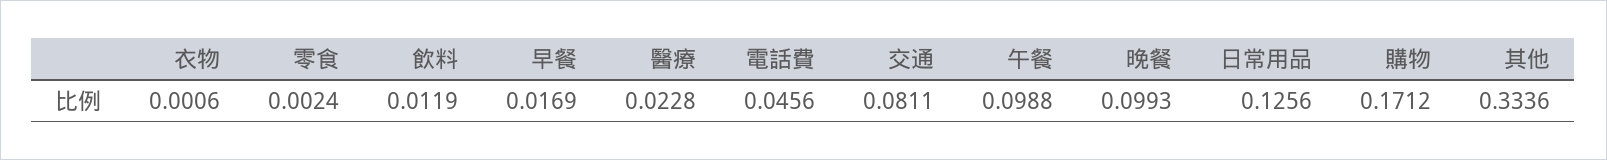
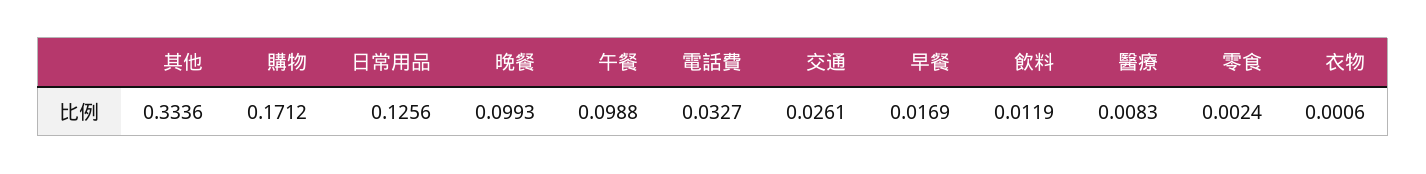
醫療: 0.0228 -> 0.0083
電話費: 0.0456 -> 0.0327
交通: 0.0811 -> 0.0261

